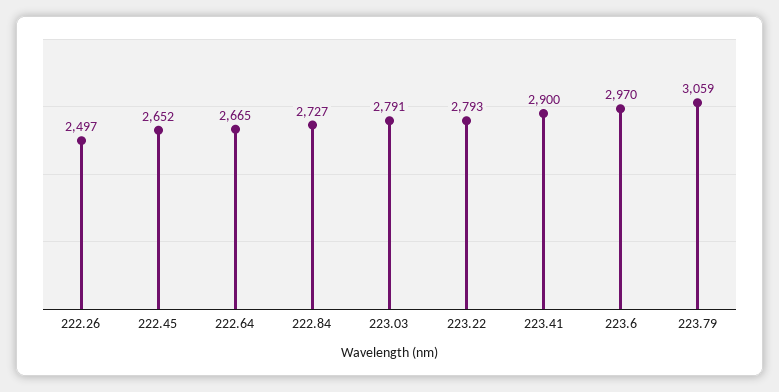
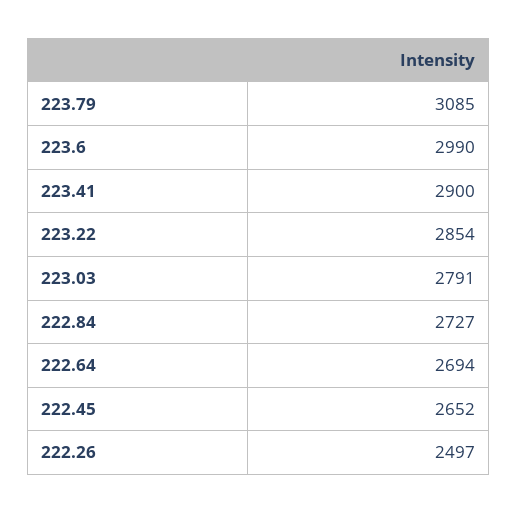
222.64: 2665 -> 2694
223.22: 2793 -> 2854
223.6: 2970 -> 2990
223.79: 3059 -> 3085

